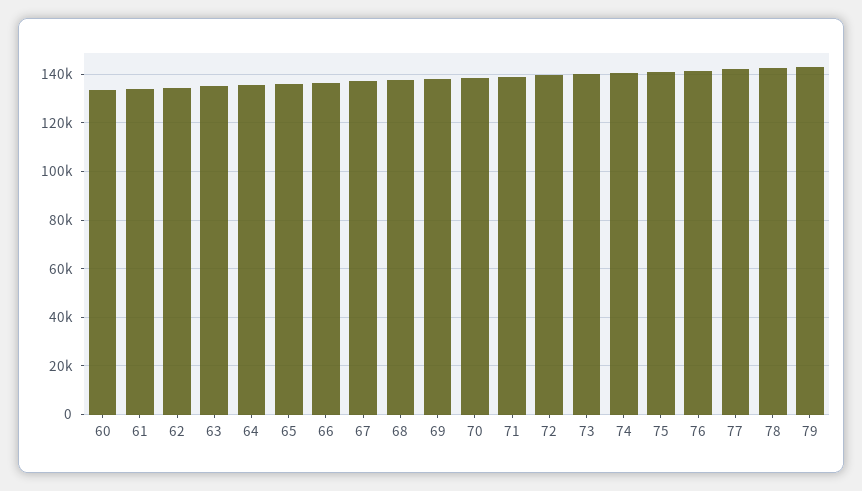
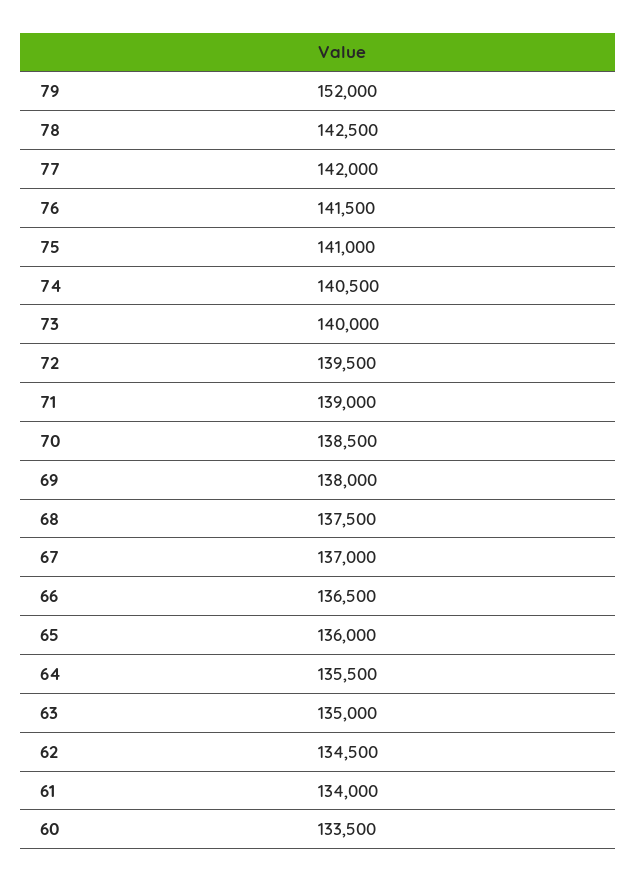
79: 142500 -> 152000

